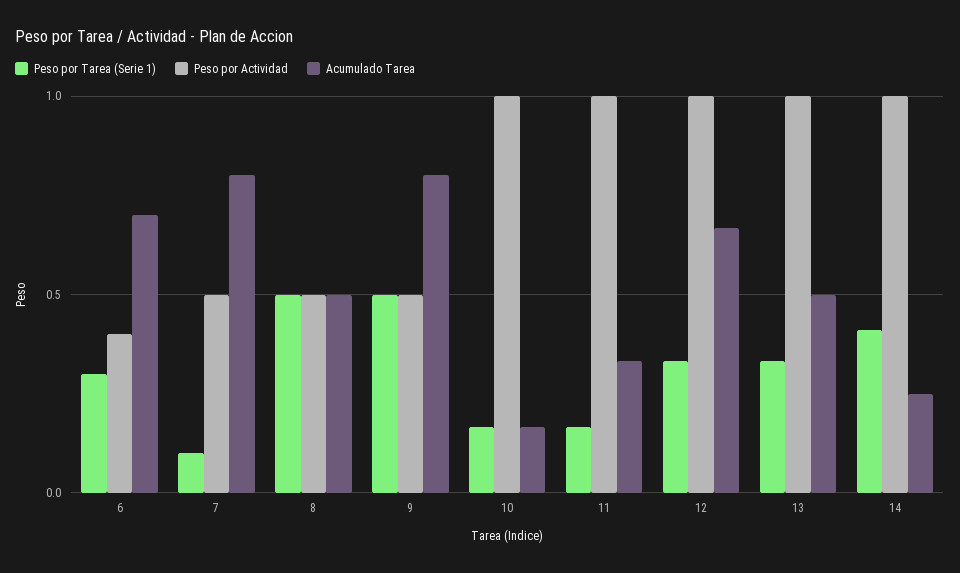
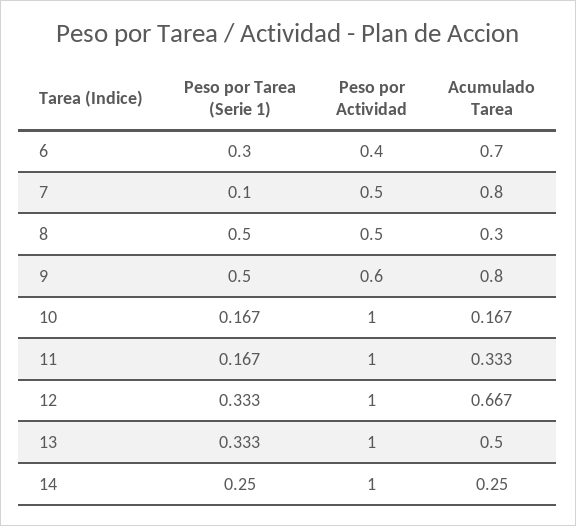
Acumulado Tarea, 8: 0.5 -> 0.3
Peso por Actividad, 9: 0.5 -> 0.6
Peso por Tarea (Serie 1), 14: 0.4 -> 0.25

